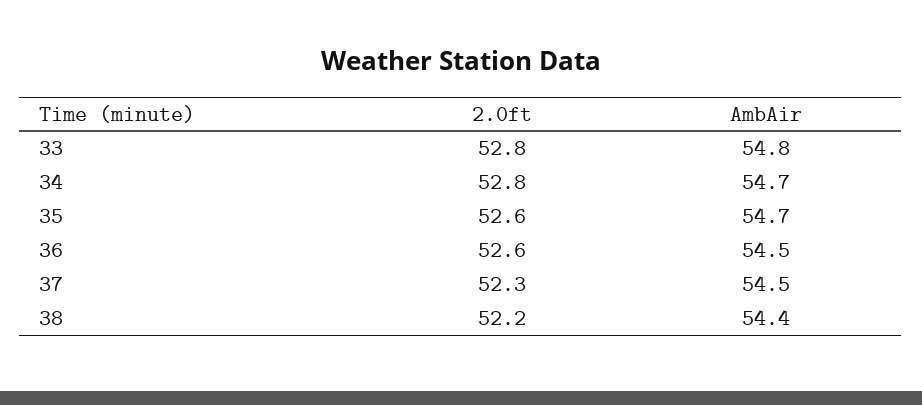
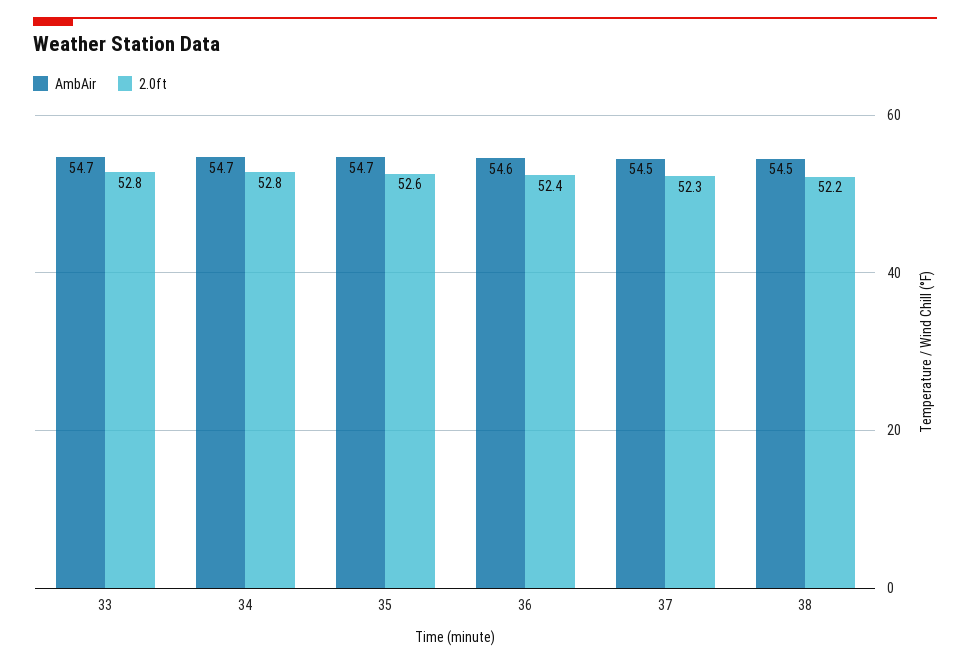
AmbAir, 33: 54.8 -> 54.7
2.0ft, 36: 52.6 -> 52.4
AmbAir, 36: 54.5 -> 54.6
AmbAir, 38: 54.4 -> 54.5

